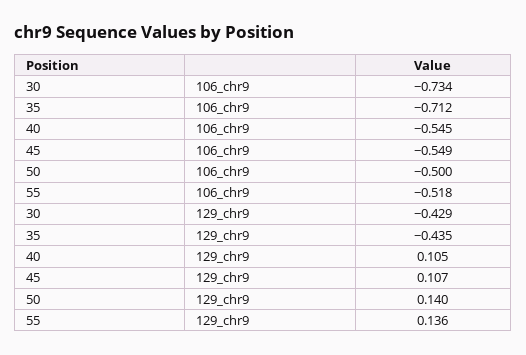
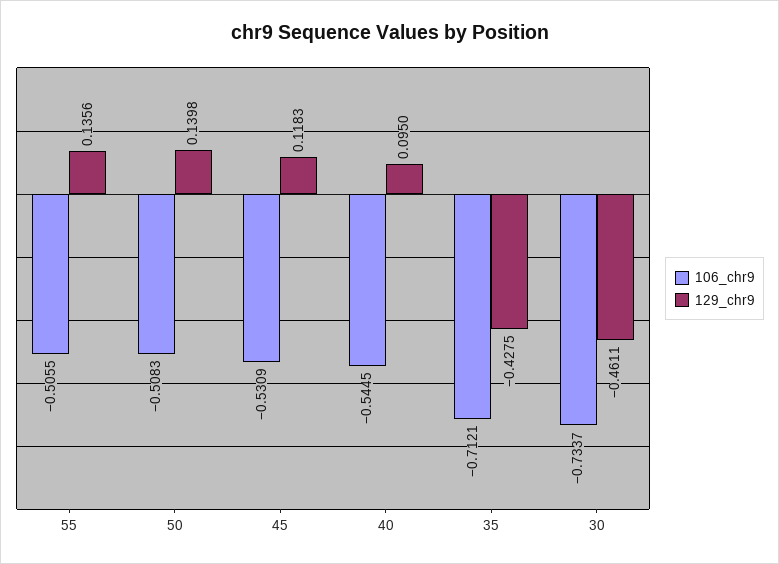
106_chr9, 45: -0.549 -> -0.5309
106_chr9, 50: -0.5 -> -0.5083
106_chr9, 55: -0.518 -> -0.5055
129_chr9, 30: -0.429 -> -0.4611
129_chr9, 35: -0.435 -> -0.4275
129_chr9, 40: 0.105 -> 0.095
129_chr9, 45: 0.107 -> 0.1183

